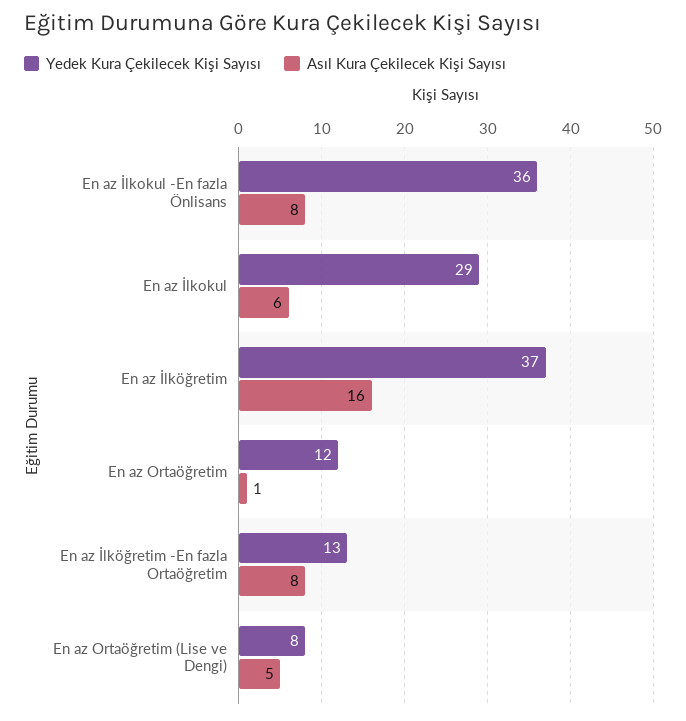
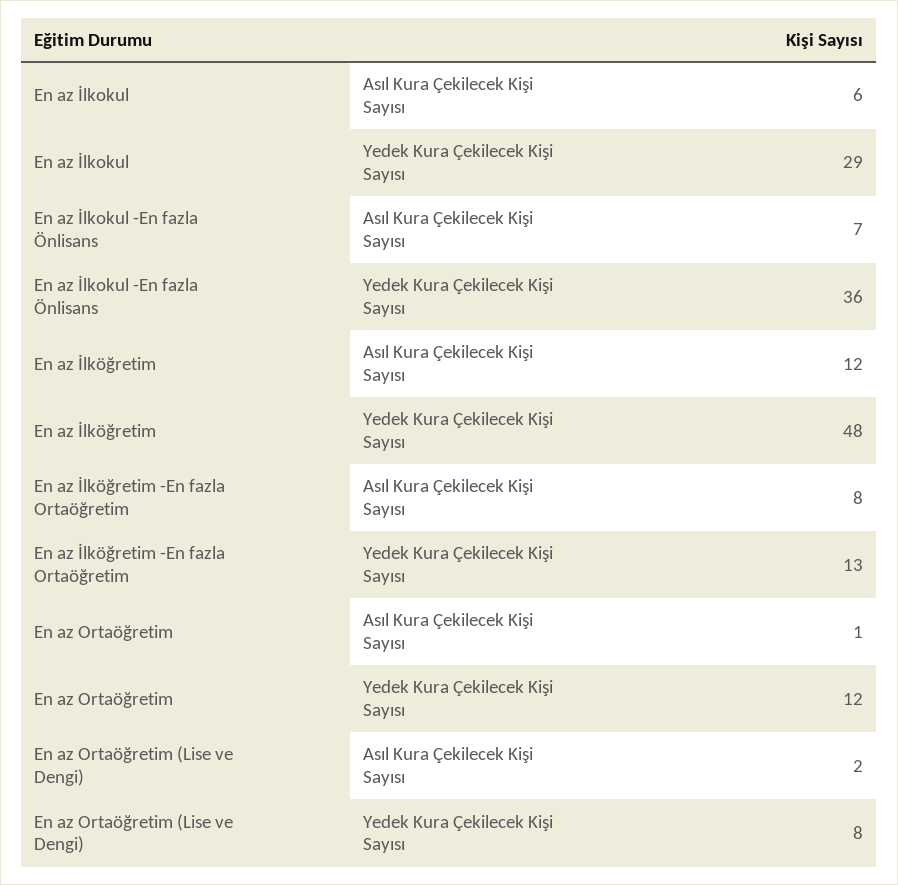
Asıl Kura Çekilecek Kişi Sayısı, En az İlkokul -En fazla Önlisans: 8 -> 7
Yedek Kura Çekilecek Kişi Sayısı, En az İlköğretim: 37 -> 48
Asıl Kura Çekilecek Kişi Sayısı, En az İlköğretim: 16 -> 12
Asıl Kura Çekilecek Kişi Sayısı, En az Ortaöğretim (Lise ve Dengi): 5 -> 2

